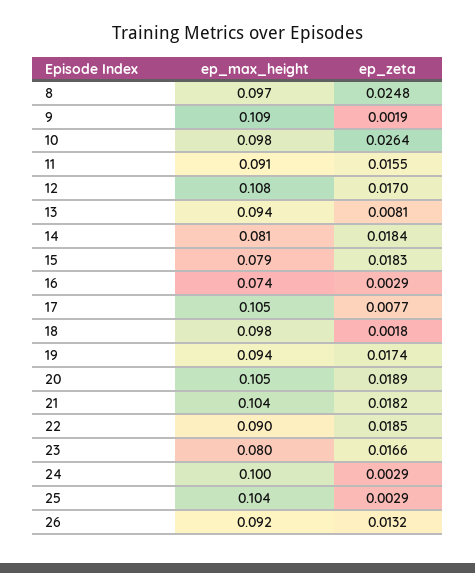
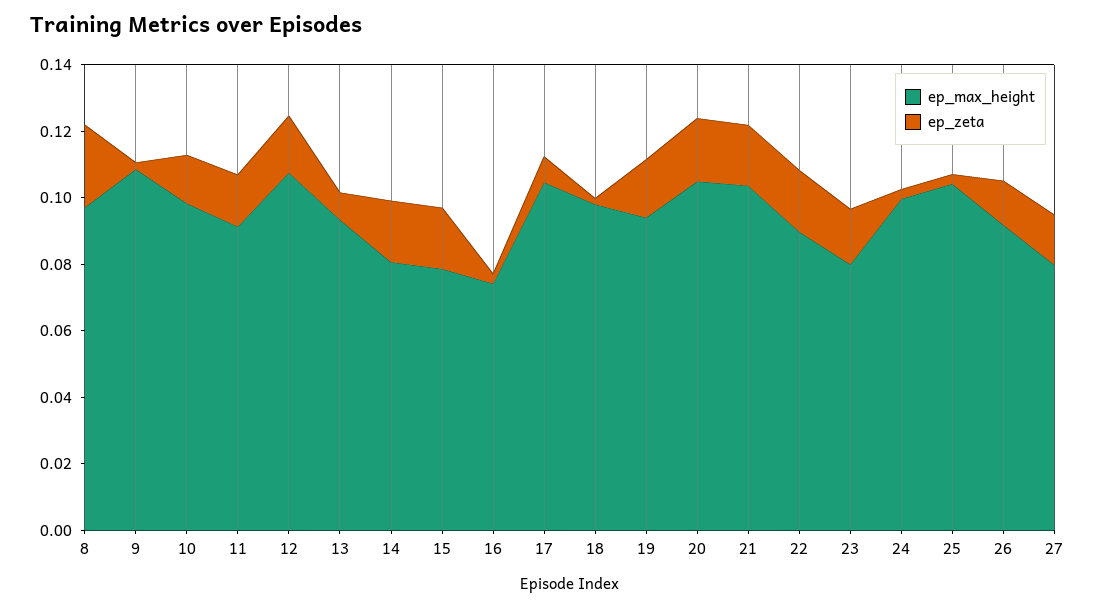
ep_zeta, 10: 0.0264 -> 0.015
ep_max_height, 27: none -> 0.08
ep_zeta, 27: none -> 0.015

